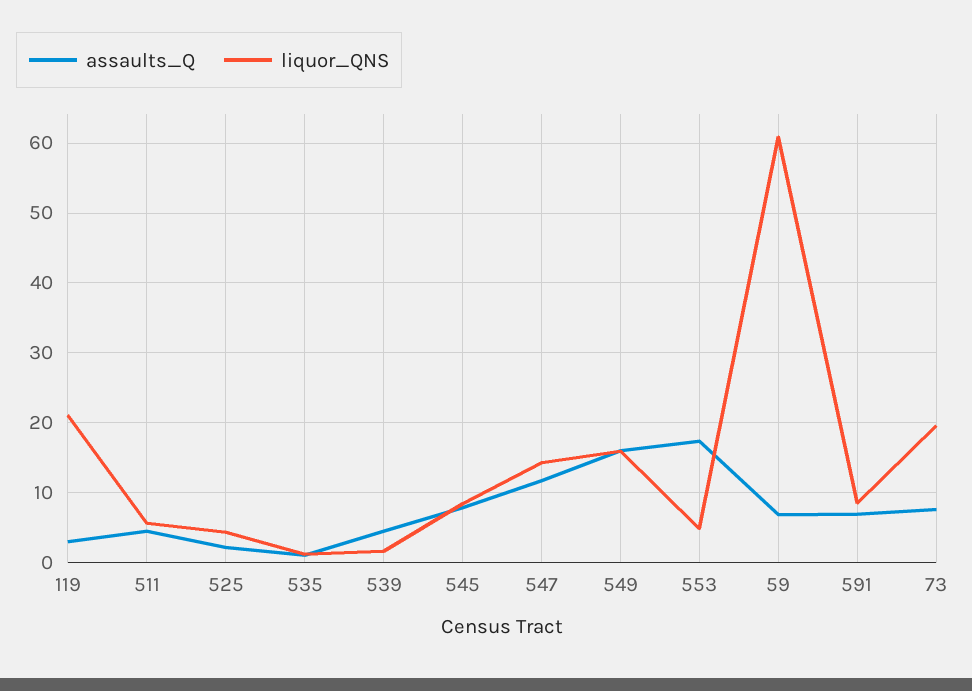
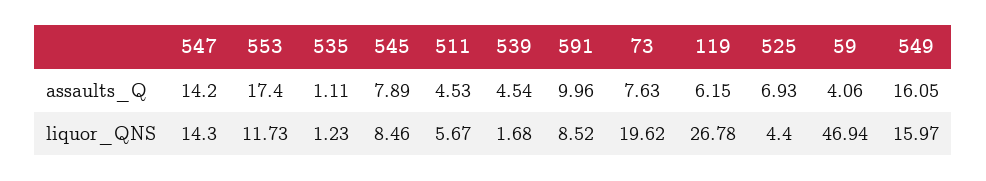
assaults_Q, 119: 3 -> 6.15
liquor_QNS, 119: 21 -> 26.78
assaults_Q, 525: 2 -> 6.93
assaults_Q, 547: 12 -> 14.2
liquor_QNS, 553: 5 -> 11.73
assaults_Q, 59: 7 -> 4.06
liquor_QNS, 59: 61 -> 46.94
assaults_Q, 591: 7 -> 9.96

